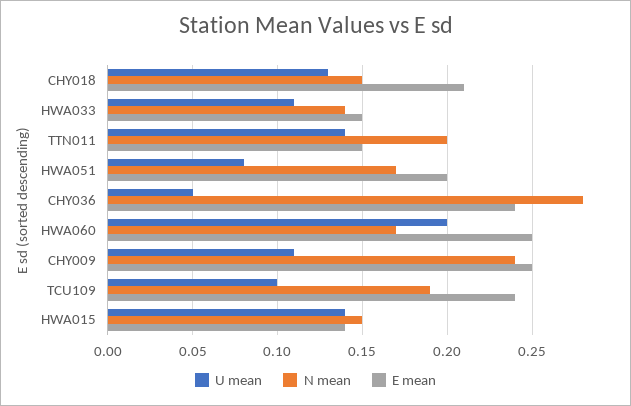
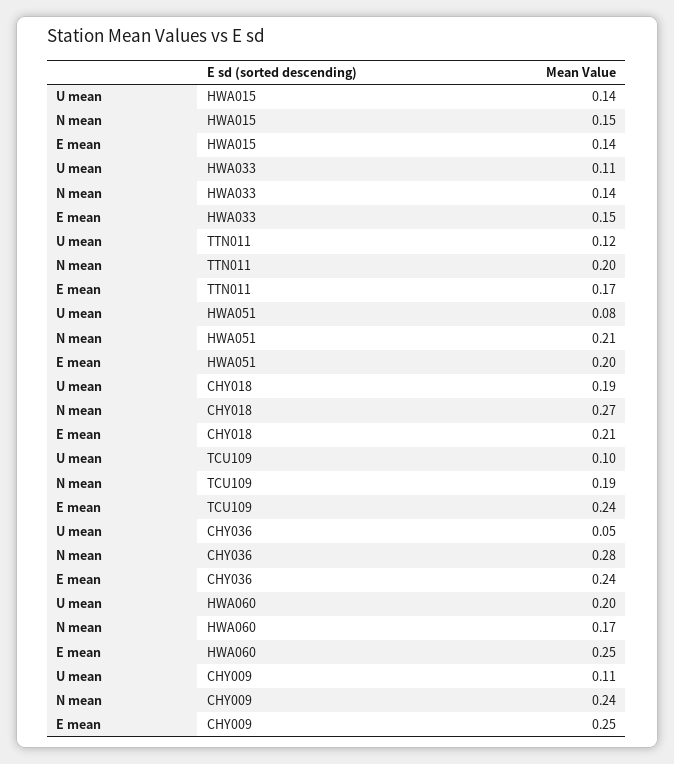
U mean, CHY018: 0.13 -> 0.19
N mean, CHY018: 0.15 -> 0.27
U mean, TTN011: 0.14 -> 0.12
E mean, TTN011: 0.15 -> 0.17
N mean, HWA051: 0.17 -> 0.21

